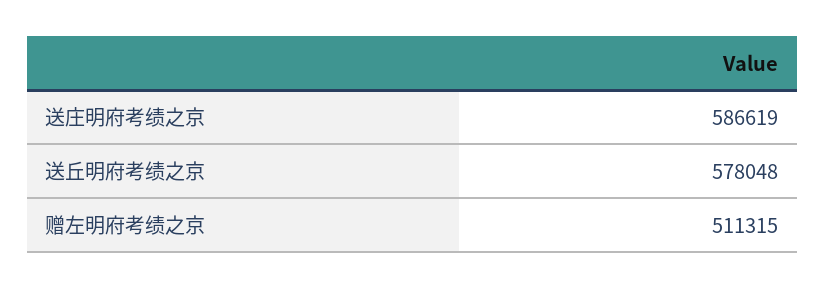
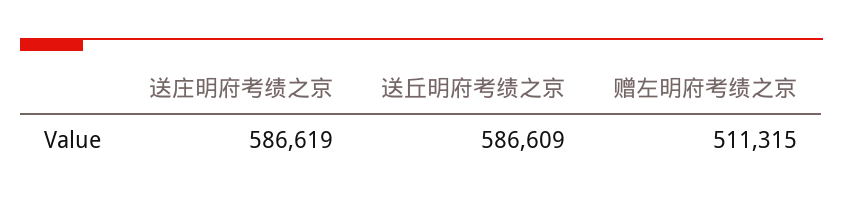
送丘明府考绩之京: 578048 -> 586609

